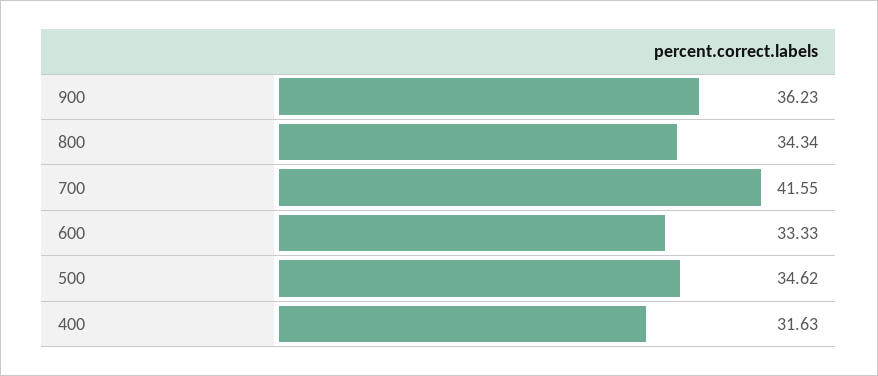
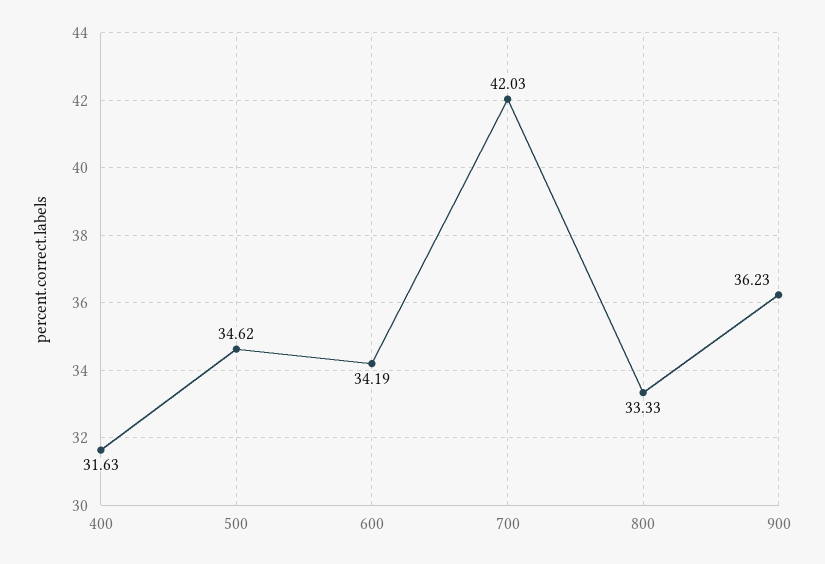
800: 34.34 -> 33.33
700: 41.55 -> 42.03
600: 33.33 -> 34.19

